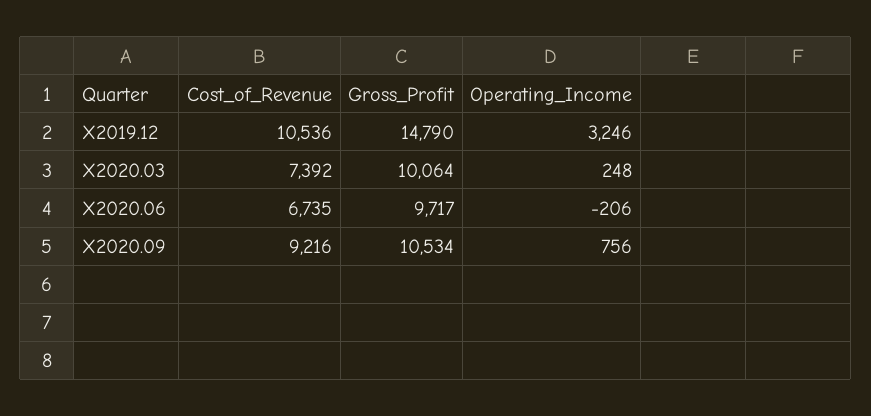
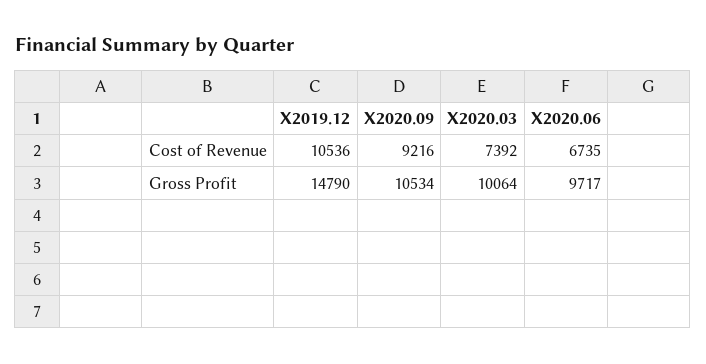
Operating_Income, X2019.12: 3246 -> none
Operating_Income, X2020.03: 248 -> none
Operating_Income, X2020.06: -206 -> none
Operating_Income, X2020.09: 756 -> none

